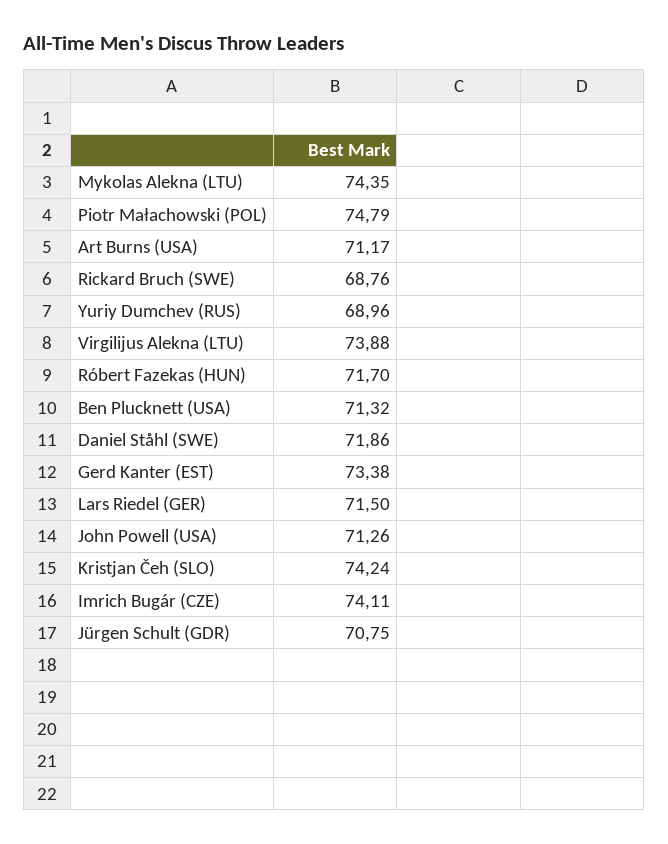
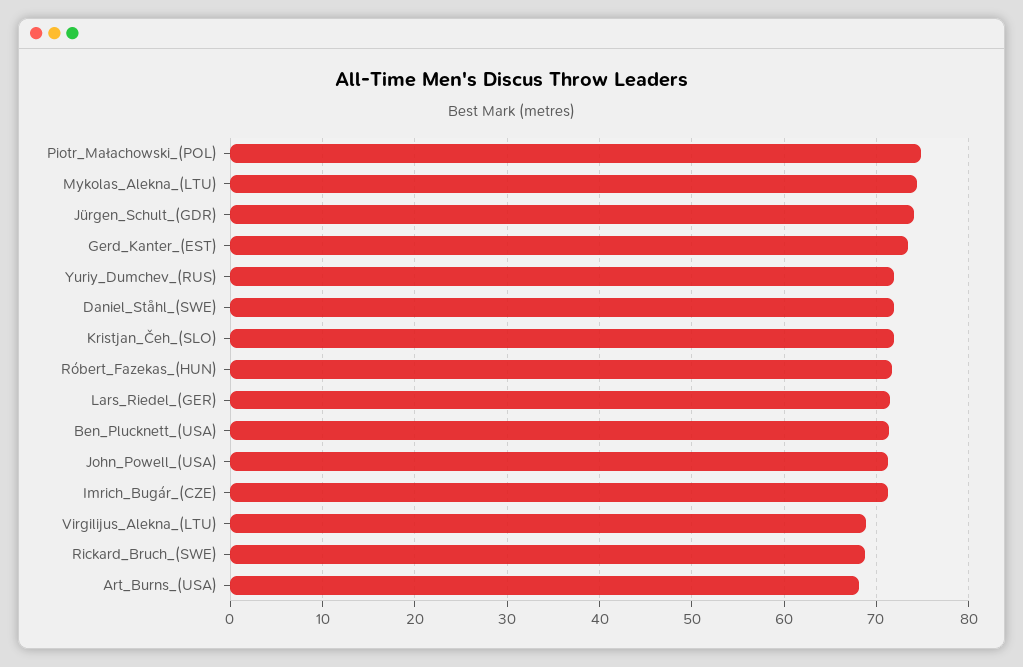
Art Burns (USA): 71.17 -> 68
Yuriy Dumchev (RUS): 68.96 -> 72
Virgilijus Alekna (LTU): 73.88 -> 69
Kristjan Čeh (SLO): 74.24 -> 72
Imrich Bugár (CZE): 74.11 -> 71
Jürgen Schult (GDR): 70.75 -> 74

